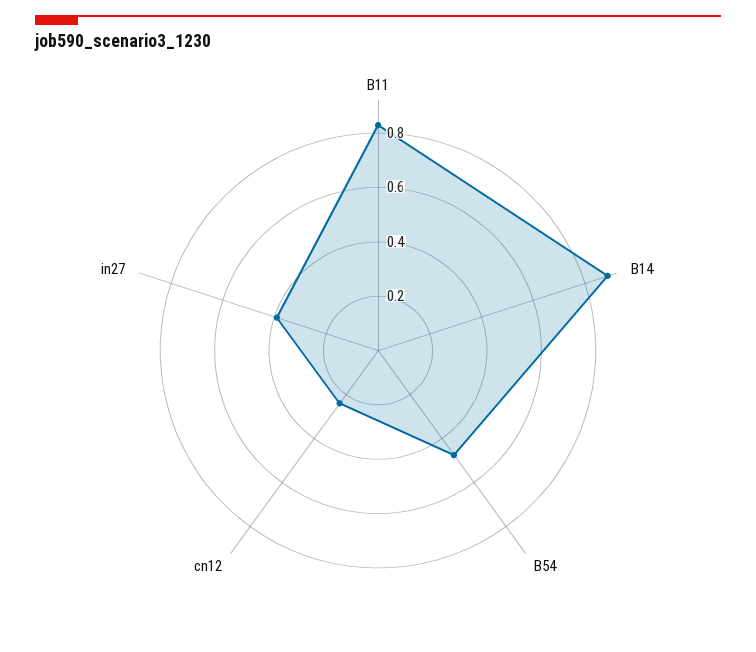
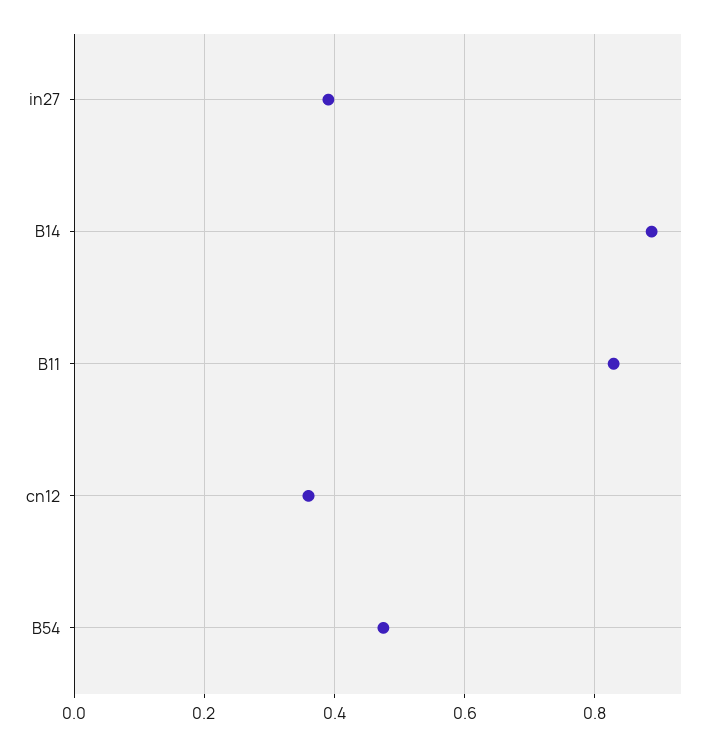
cn12: 0.25 -> 0.36

